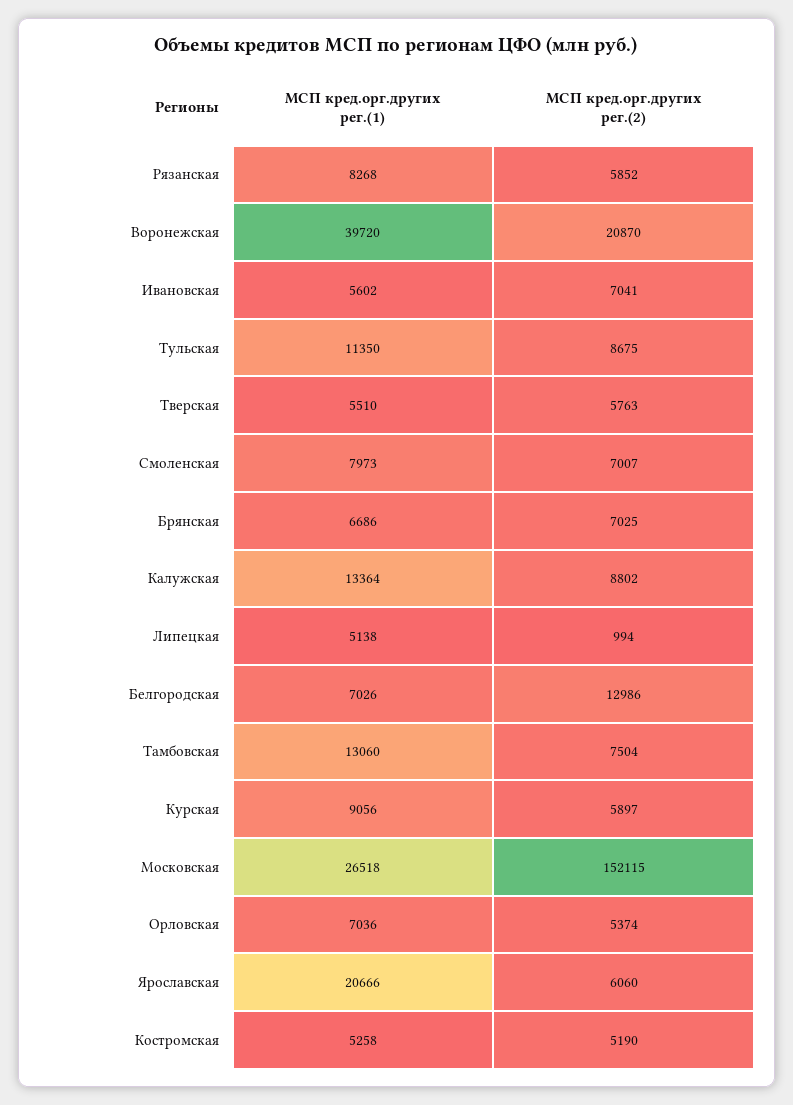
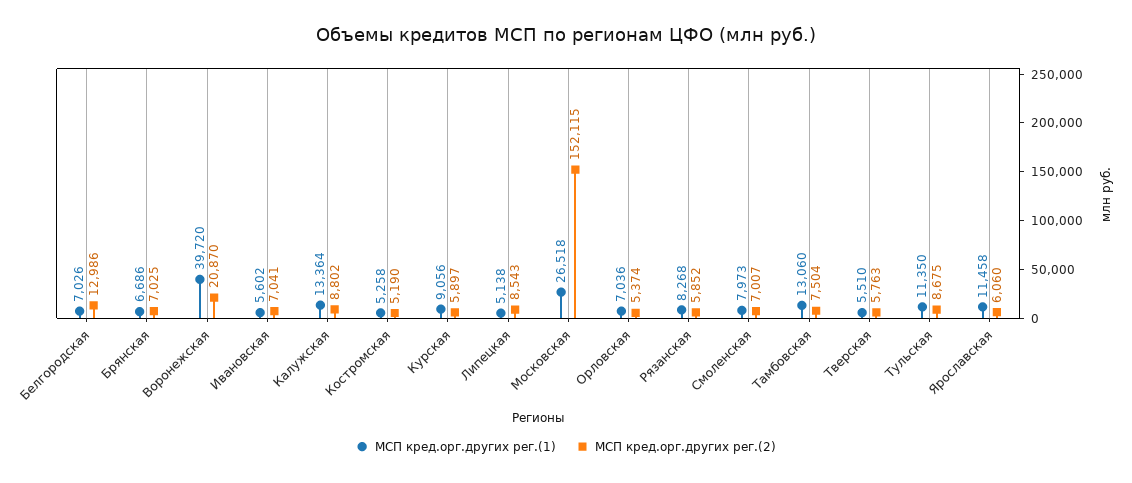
МСП кред.орг.других рег.(2), Липецкая: 994 -> 8543
МСП кред.орг.других рег.(1), Ярославская: 20666 -> 11458

